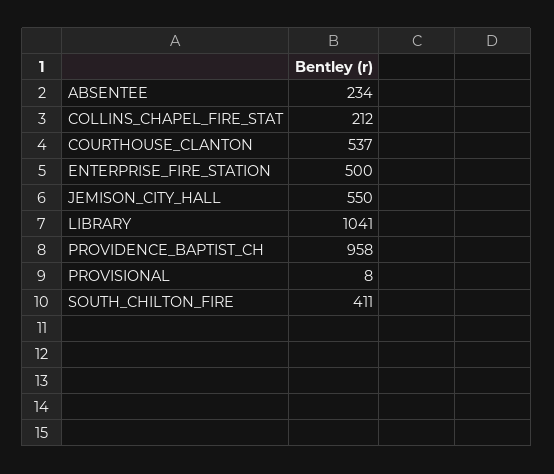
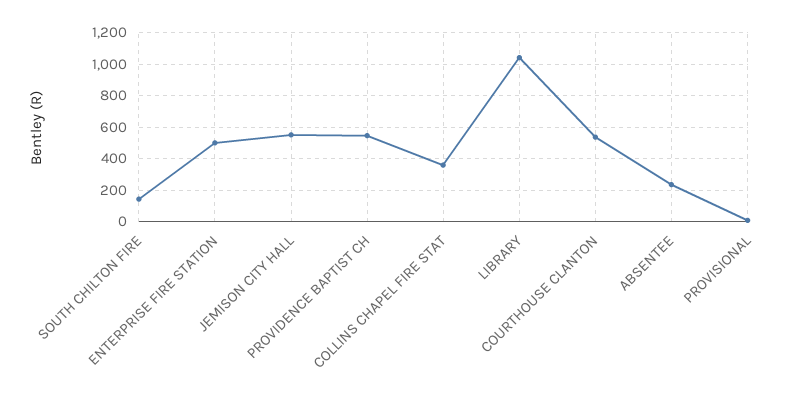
COLLINS_CHAPEL_FIRE_STAT: 212 -> 350
PROVIDENCE_BAPTIST_CH: 958 -> 550
SOUTH_CHILTON_FIRE: 411 -> 150

